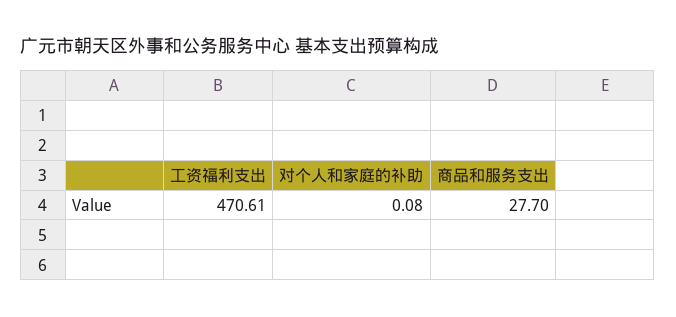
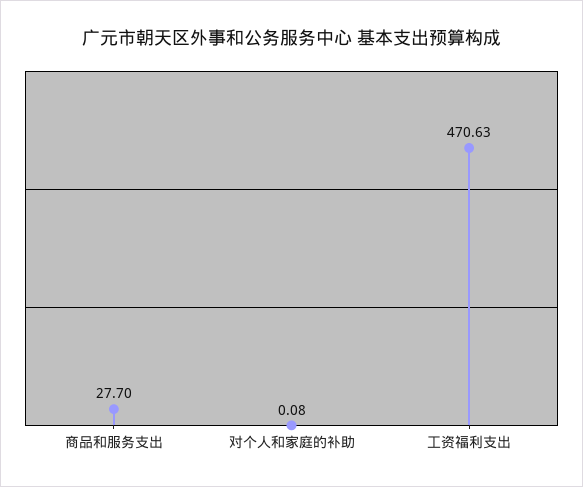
工资福利支出: 470.61 -> 470.63

